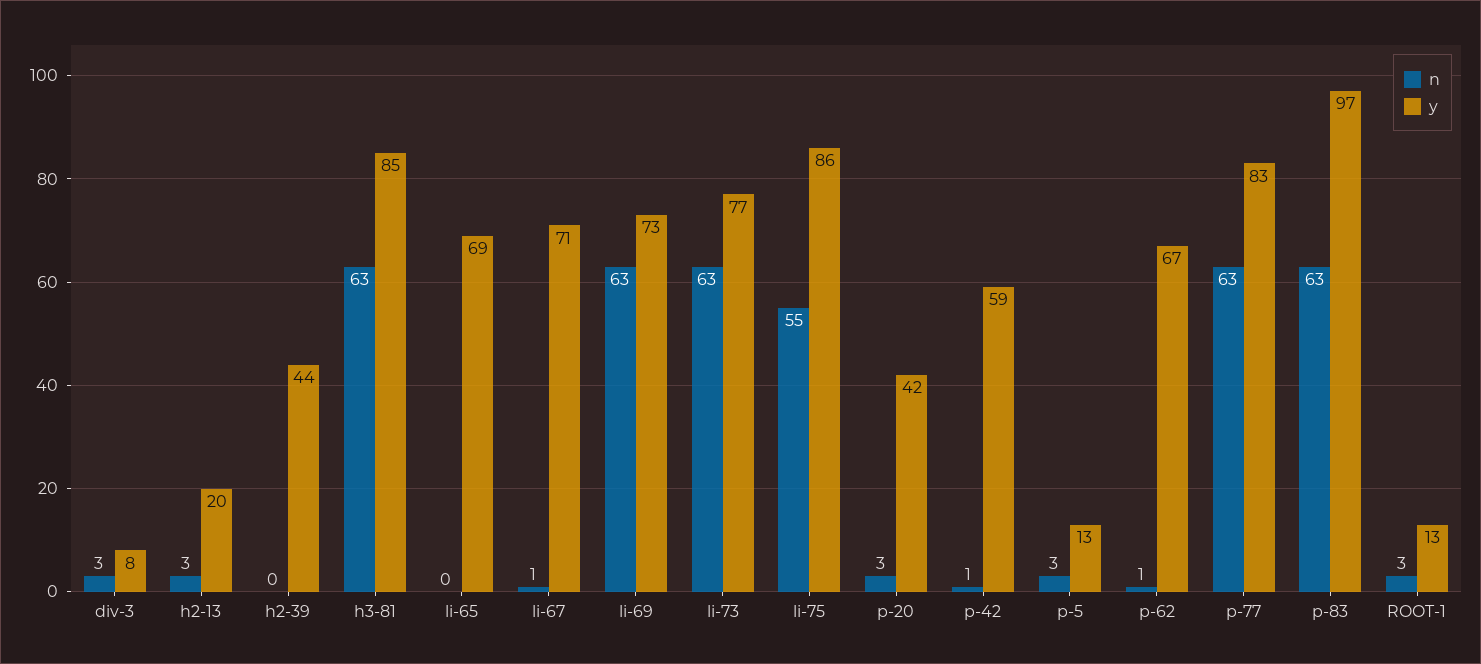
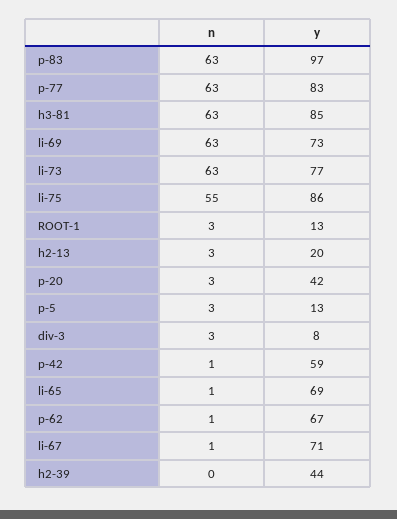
n, li-65: 0 -> 1

